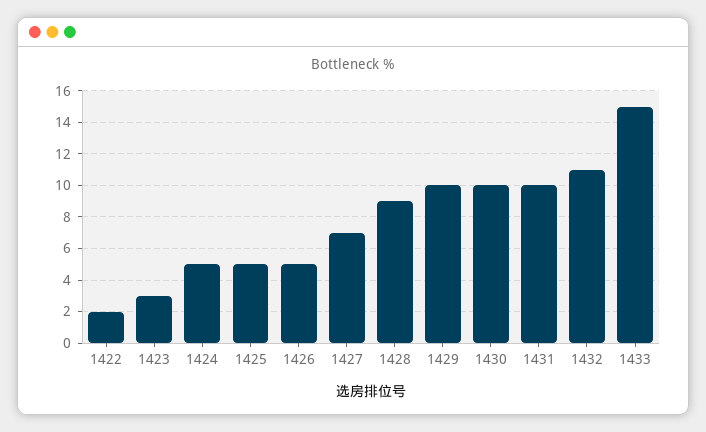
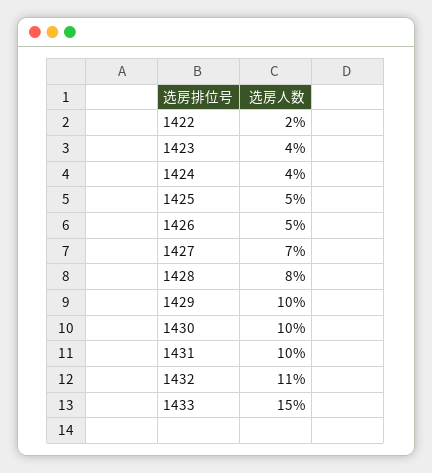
1423: 3 -> 4
1424: 5 -> 4
1428: 9 -> 8

